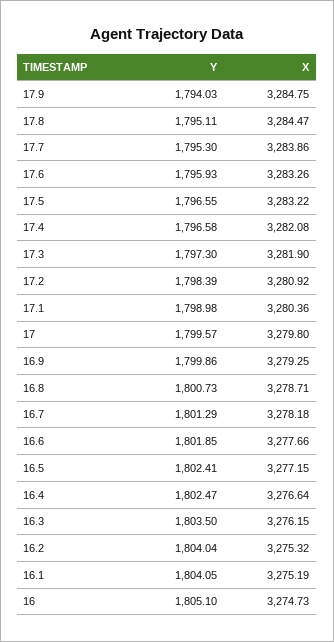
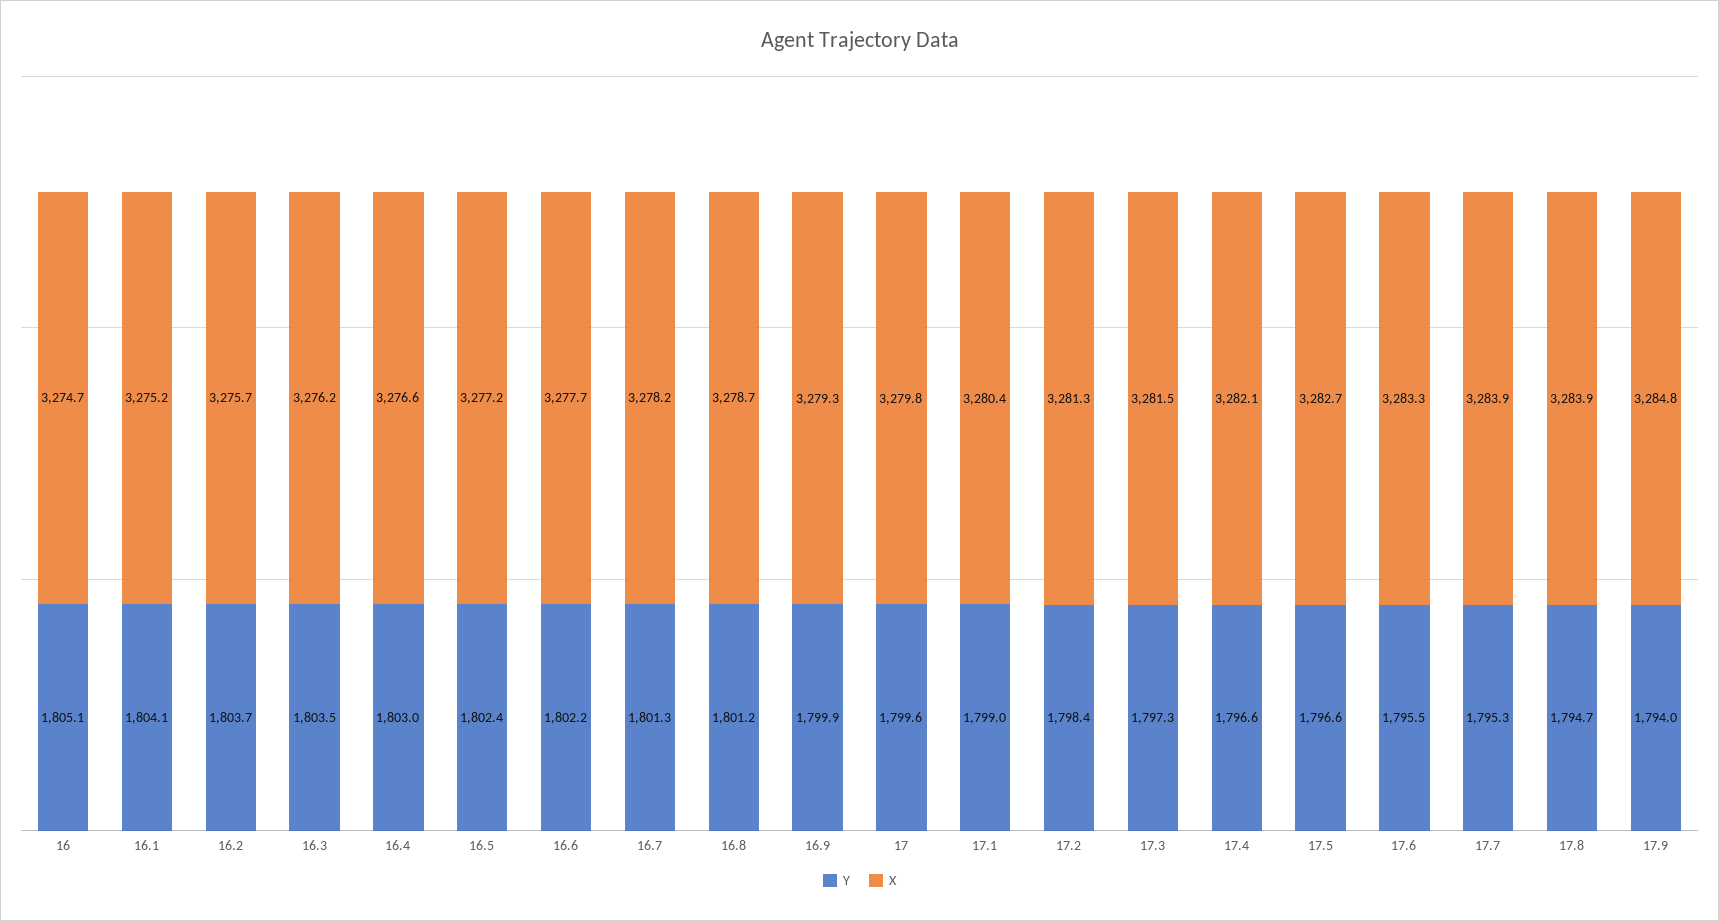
Y, 17.8: 1795.11 -> 1794.7
X, 17.8: 3284.47 -> 3283.9
Y, 17.6: 1795.93 -> 1795.5
X, 17.5: 3283.22 -> 3282.7
X, 17.3: 3281.9 -> 3281.5
X, 17.2: 3280.92 -> 3281.3
Y, 16.8: 1800.73 -> 1801.2
Y, 16.6: 1801.85 -> 1802.2
Y, 16.4: 1802.47 -> 1803
Y, 16.2: 1804.04 -> 1803.7
X, 16.2: 3275.32 -> 3275.7

